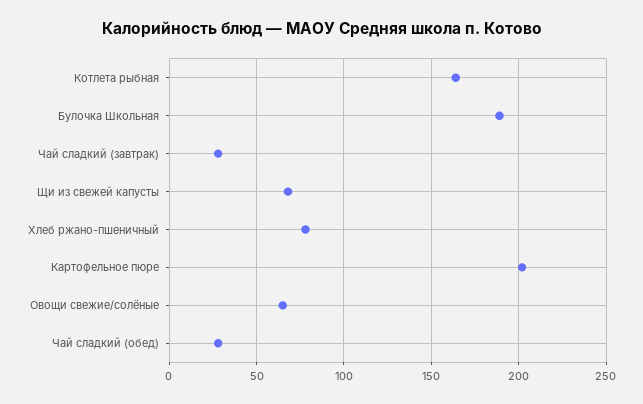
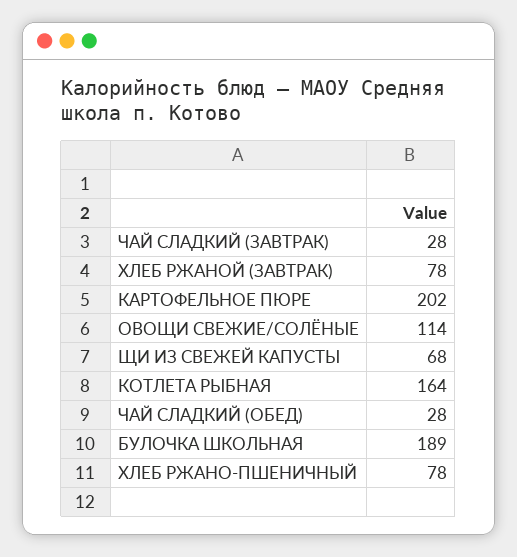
Овощи свежие/солёные: 65 -> 114
ХЛЕБ РЖАНОЙ (ЗАВТРАК): none -> 78

